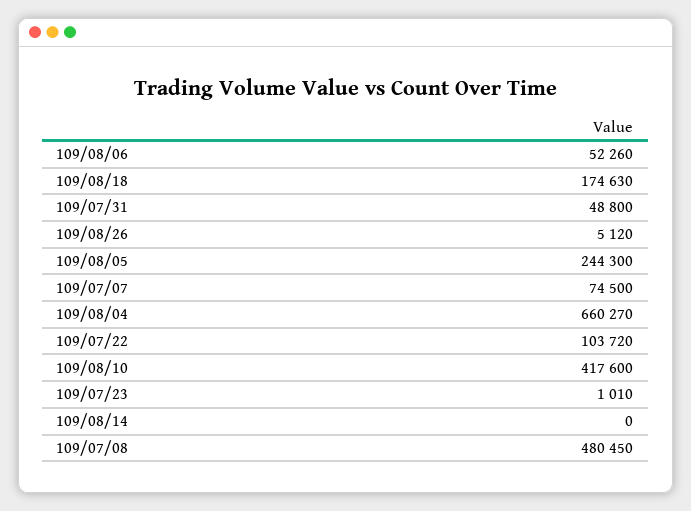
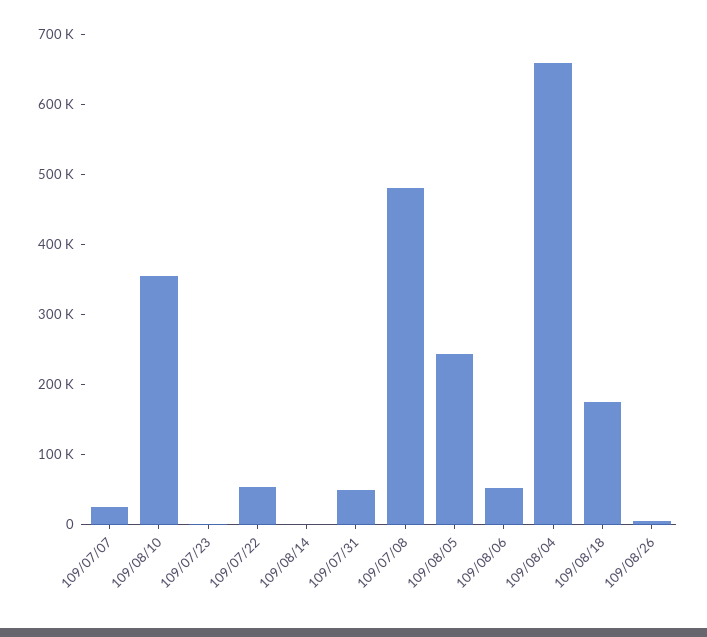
109/07/07: 74500 -> 20000
109/07/22: 103720 -> 60000
109/08/10: 417600 -> 360000

